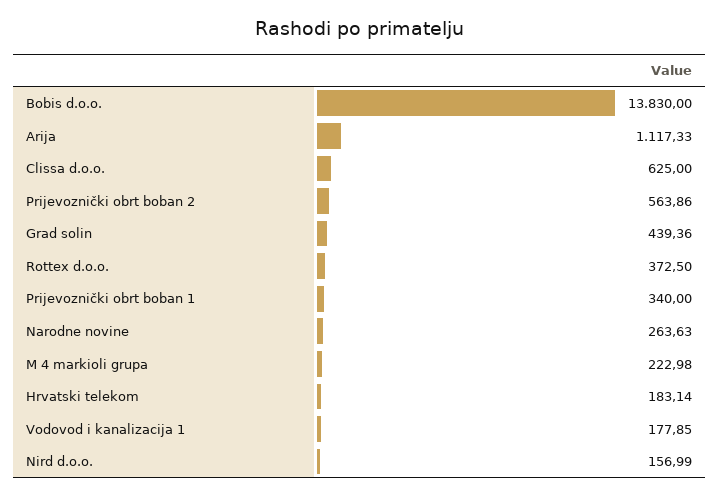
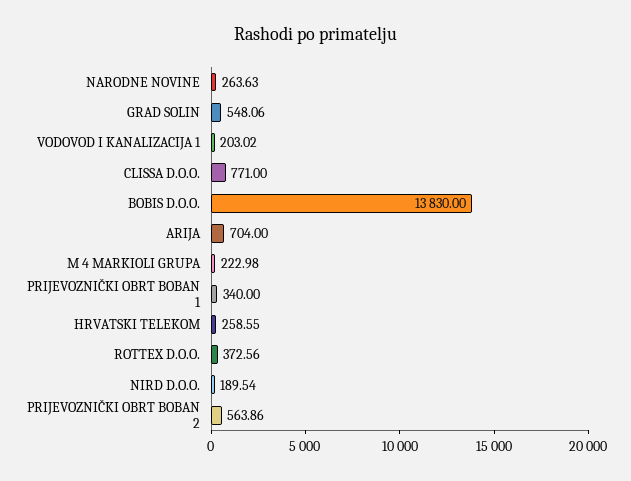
Arija: 1117.33 -> 704
Clissa d.o.o.: 625 -> 771
Grad solin: 439.36 -> 548.06
Rottex d.o.o.: 372.5 -> 372.56
Hrvatski telekom: 183.14 -> 258.55
Vodovod i kanalizacija 1: 177.85 -> 203.02
Nird d.o.o.: 156.99 -> 189.54

